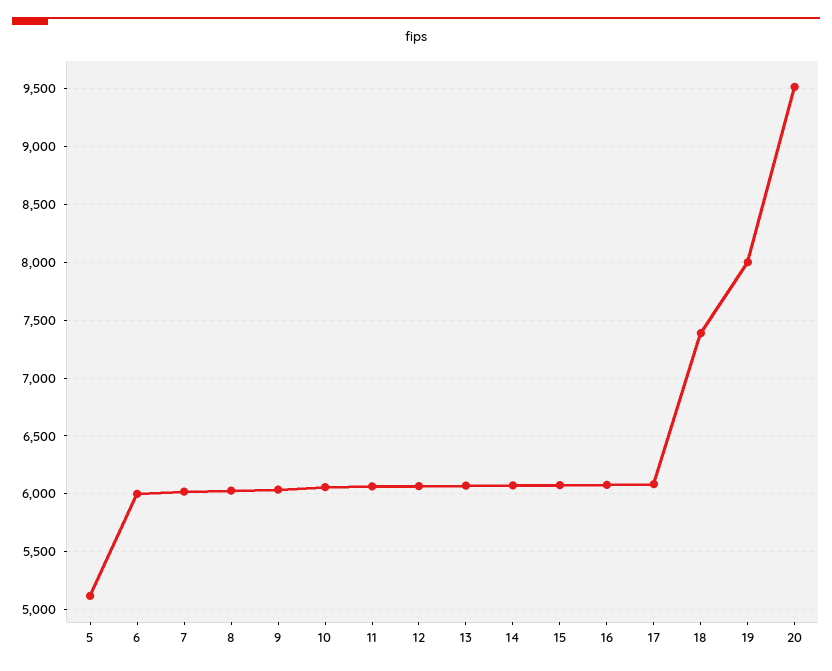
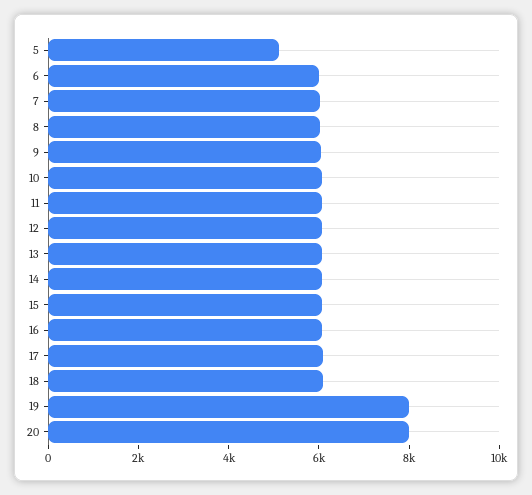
18: 7400 -> 6000
20: 9500 -> 8000

